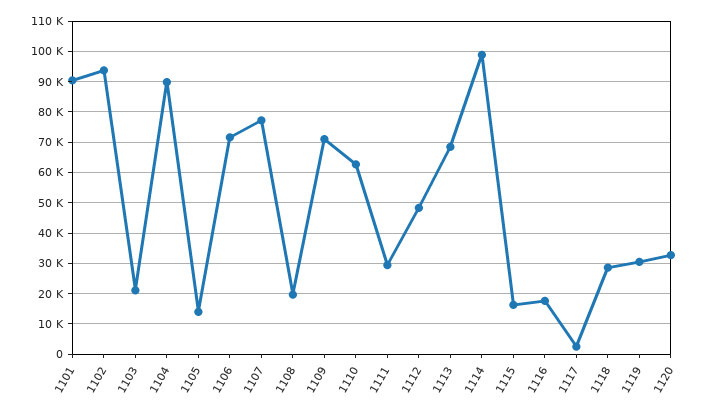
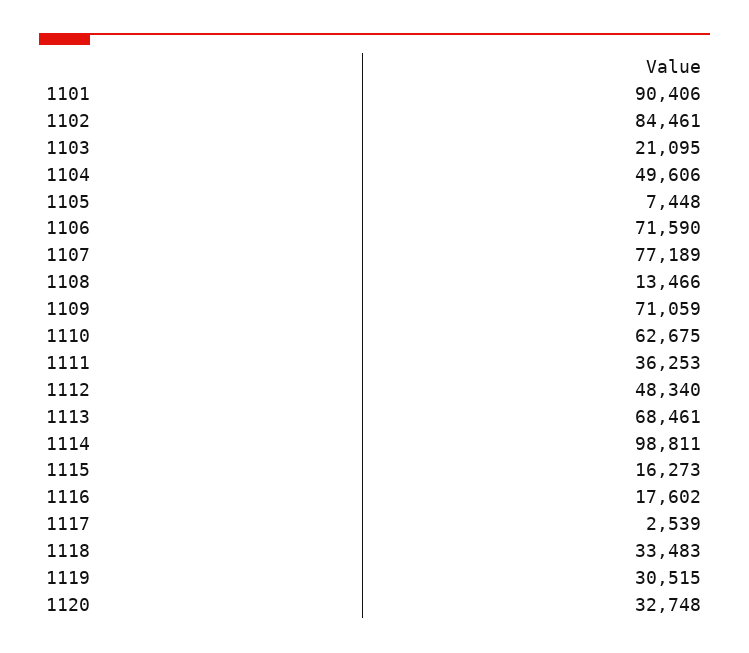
1102: 94000 -> 84461
1104: 90000 -> 49606
1105: 14000 -> 7448
1108: 20000 -> 13466
1111: 30000 -> 36253
1118: 28000 -> 33483

